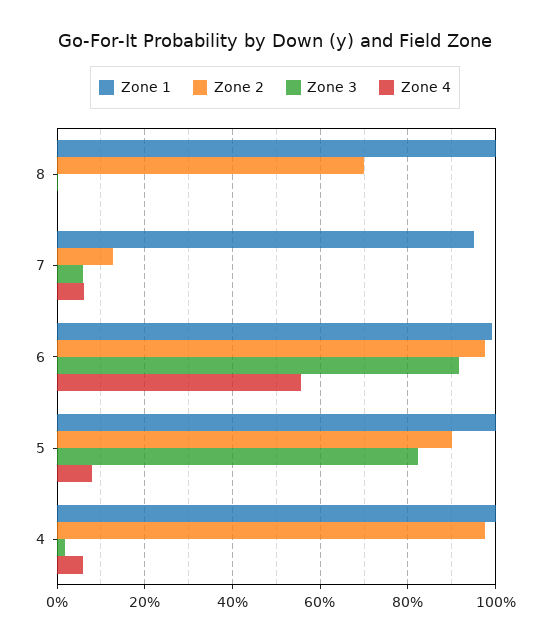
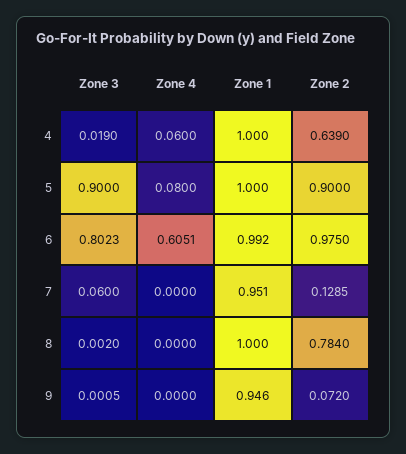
Zone 2, 8: 0.7 -> 0.784
Zone 4, 7: 0.06 -> 0
Zone 3, 6: 0.92 -> 0.8023
Zone 4, 6: 0.56 -> 0.6051
Zone 3, 5: 0.82 -> 0.9
Zone 2, 4: 0.98 -> 0.639
Zone 3, 9: none -> 0.0005
Zone 4, 9: none -> 0
Zone 1, 9: none -> 0.946
Zone 2, 9: none -> 0.072

